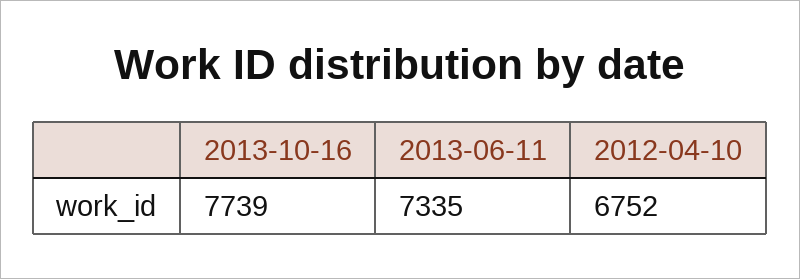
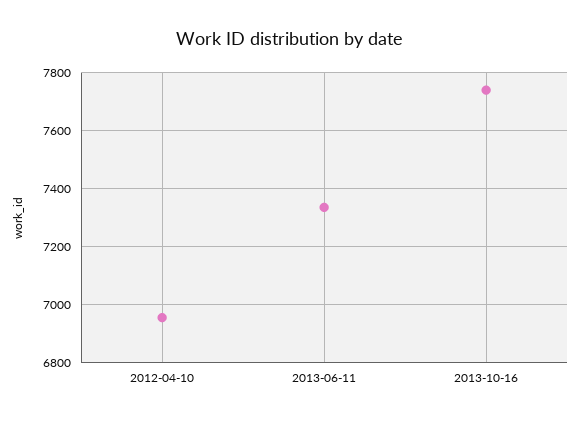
2012-04-10: 6752 -> 6950

